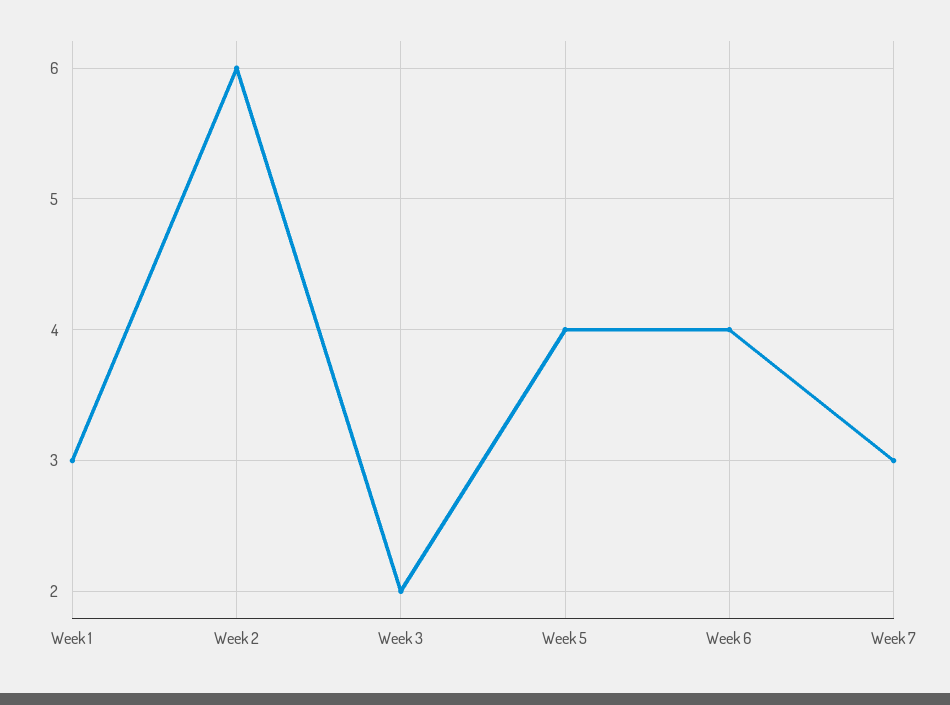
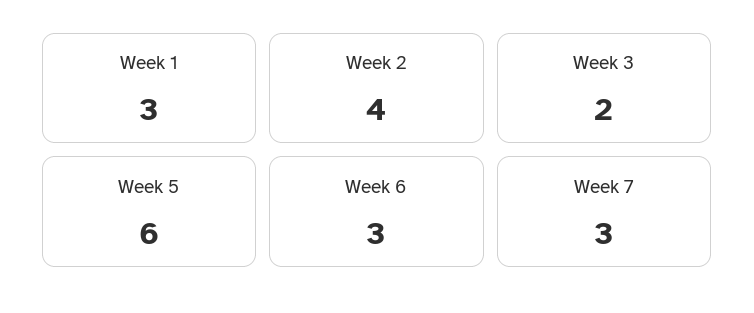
Week 2: 6 -> 4
Week 5: 4 -> 6
Week 6: 4 -> 3

